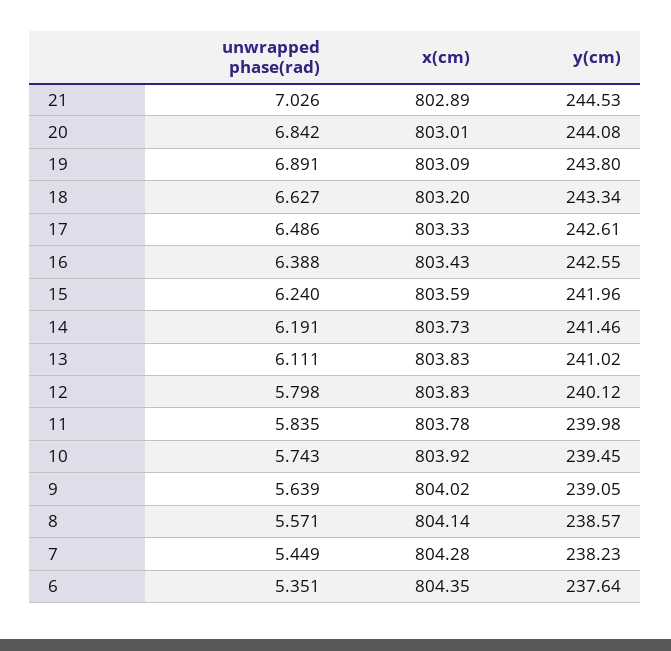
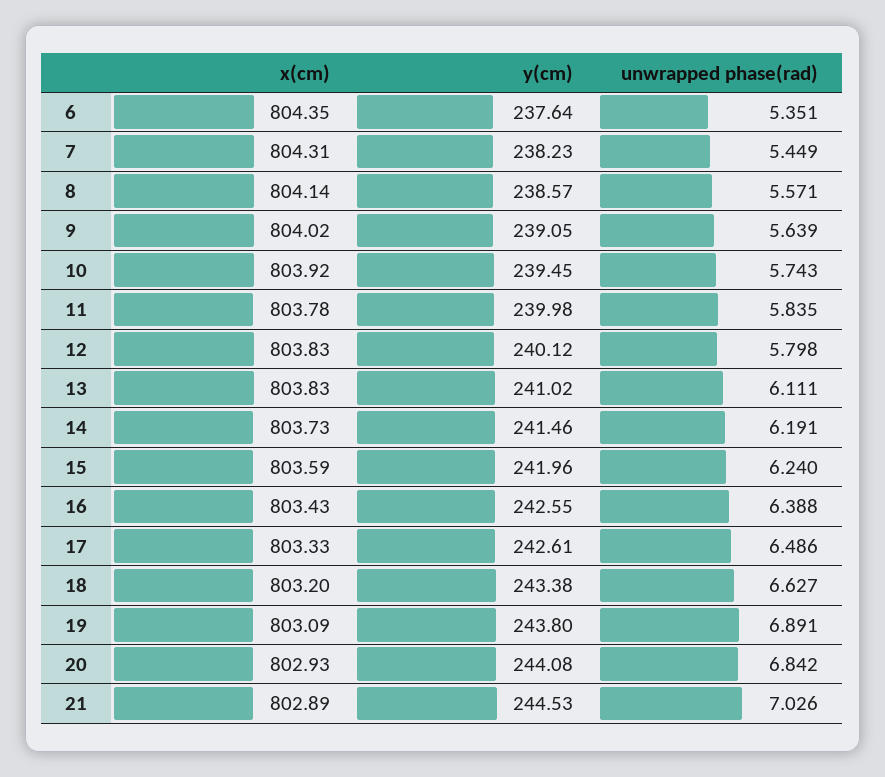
x(cm), 20: 803.01 -> 802.93
y(cm), 18: 243.34 -> 243.38
x(cm), 7: 804.28 -> 804.31

